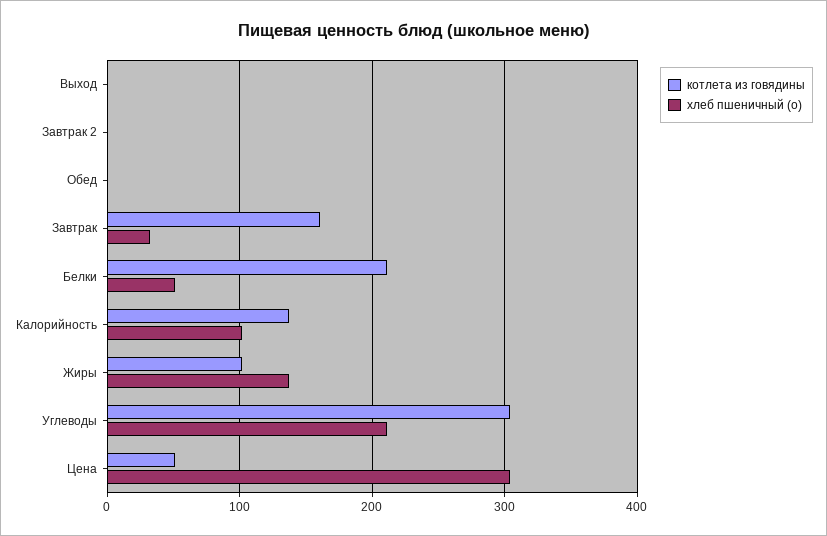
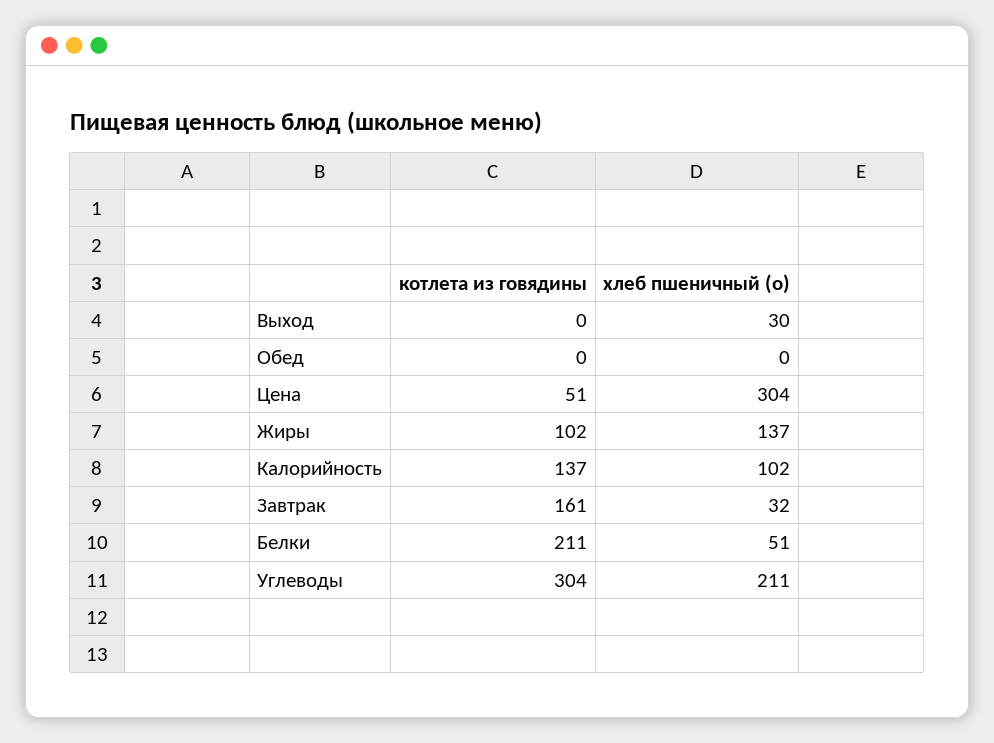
хлеб пшеничный (о), Выход: 0 -> 30
котлета из говядины, Завтрак 2: 0 -> none
хлеб пшеничный (о), Завтрак 2: 0 -> none

